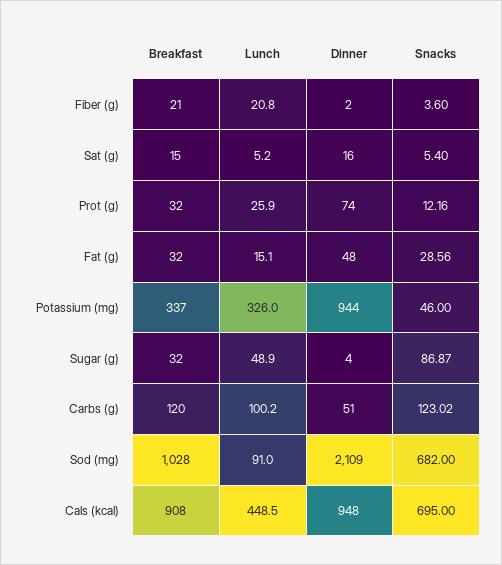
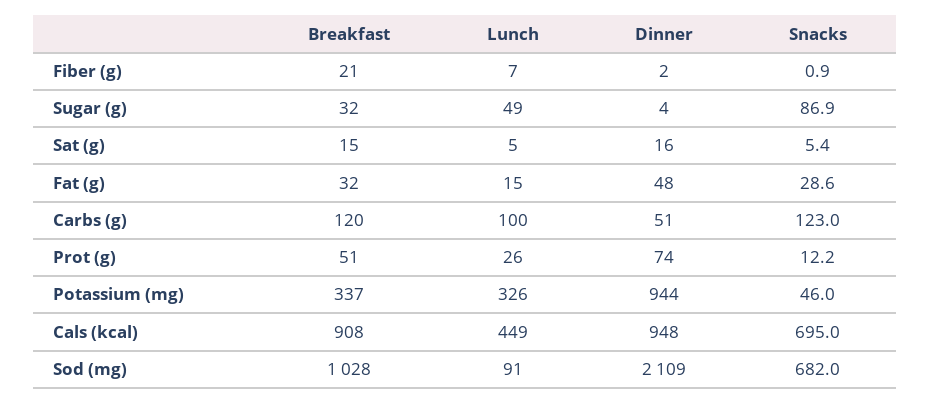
Lunch, Fiber (g): 20.8 -> 7
Snacks, Fiber (g): 3.6 -> 0.9
Breakfast, Prot (g): 32 -> 51

